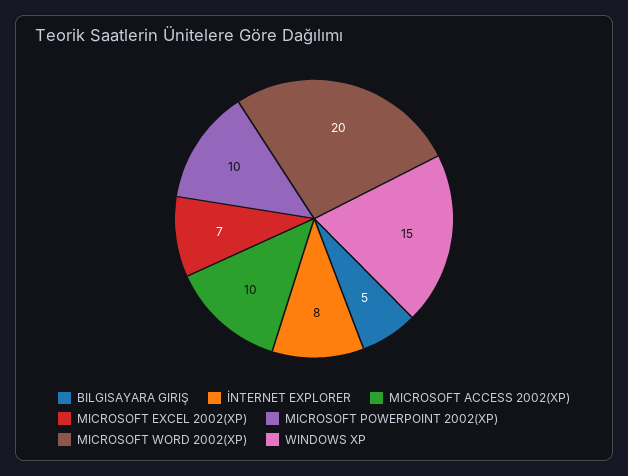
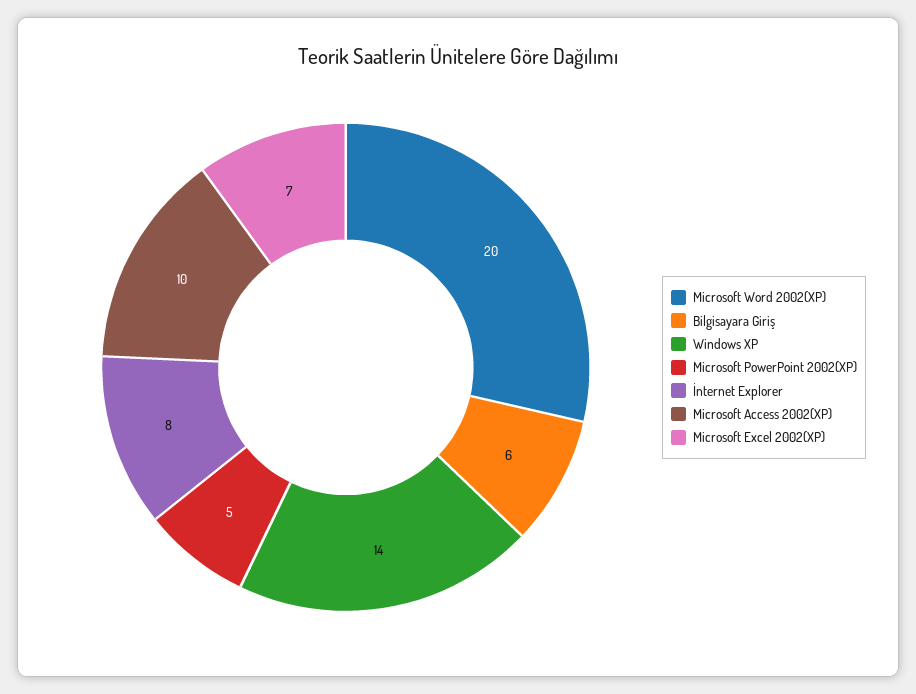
BILGISAYARA GIRIŞ: 5 -> 6
MICROSOFT POWERPOINT 2002(XP): 10 -> 5
WINDOWS XP: 15 -> 14

